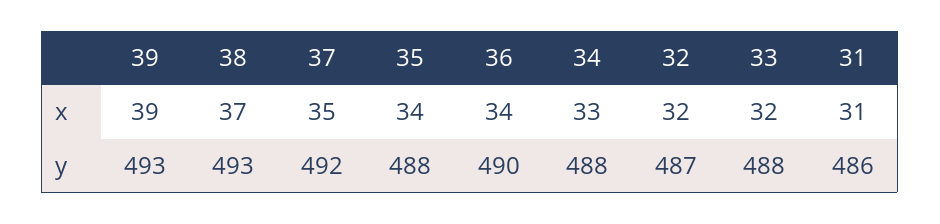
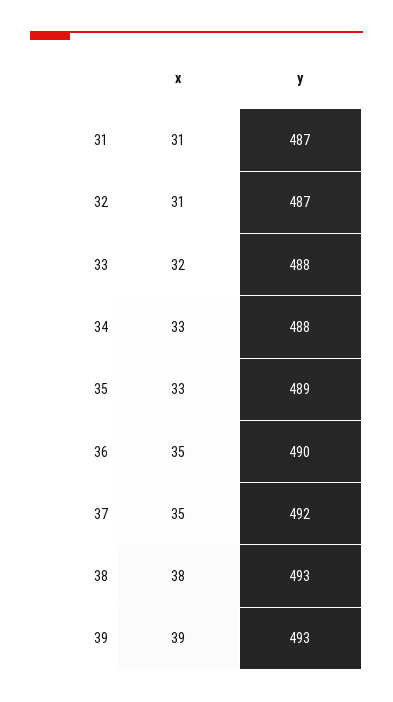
38, x: 37 -> 38
35, x: 34 -> 33
36, x: 34 -> 35
32, x: 32 -> 31
35, y: 488 -> 489
31, y: 486 -> 487

